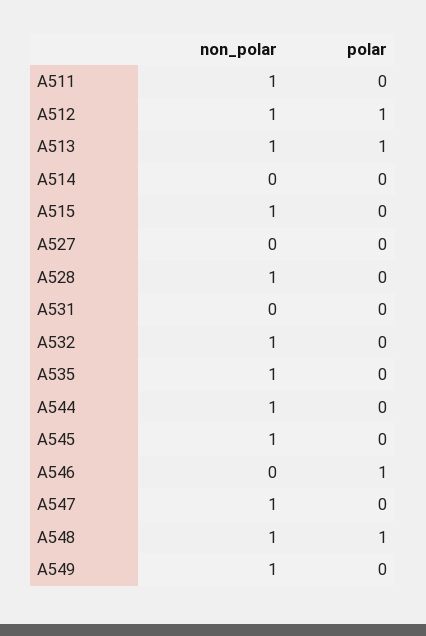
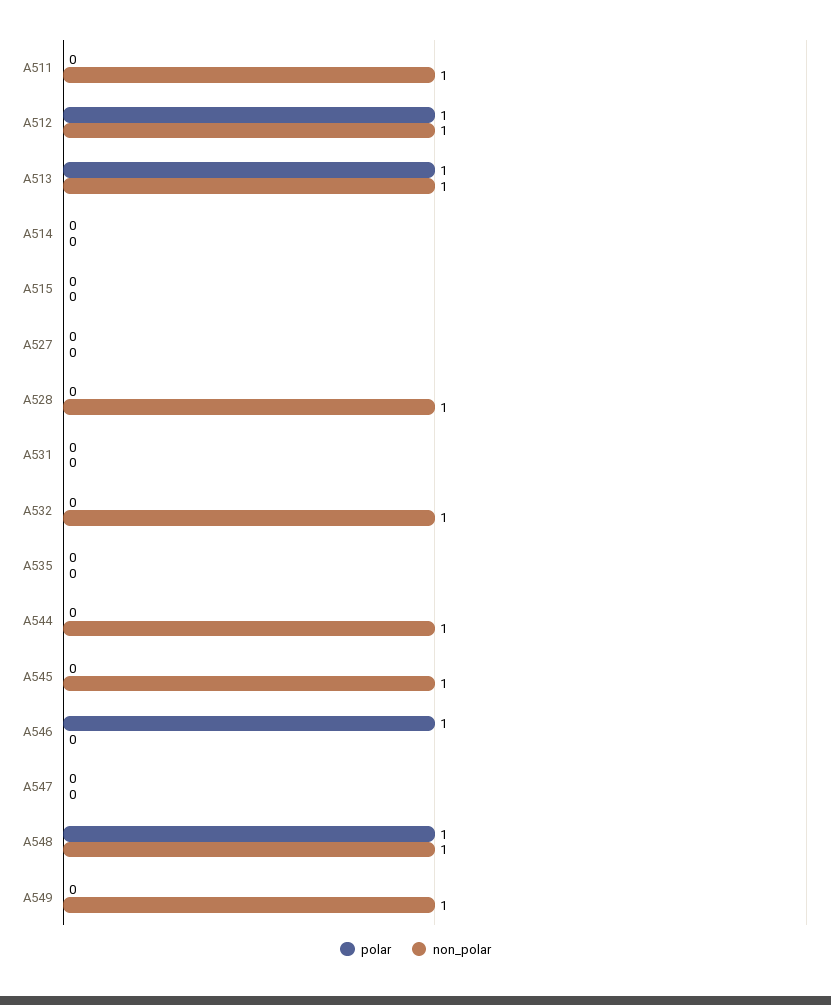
non_polar, A515: 1 -> 0
non_polar, A535: 1 -> 0
non_polar, A547: 1 -> 0

